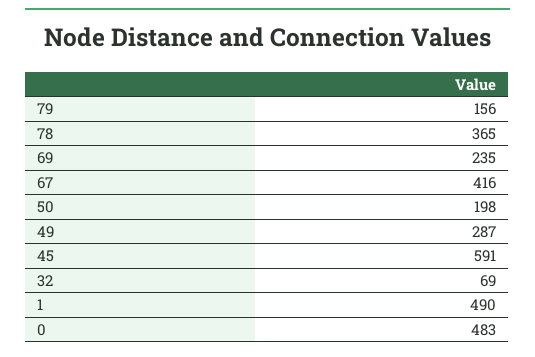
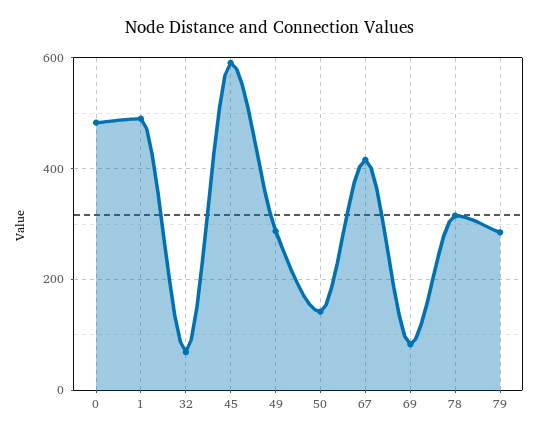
79: 156 -> 280
78: 365 -> 320
69: 235 -> 80
50: 198 -> 140

